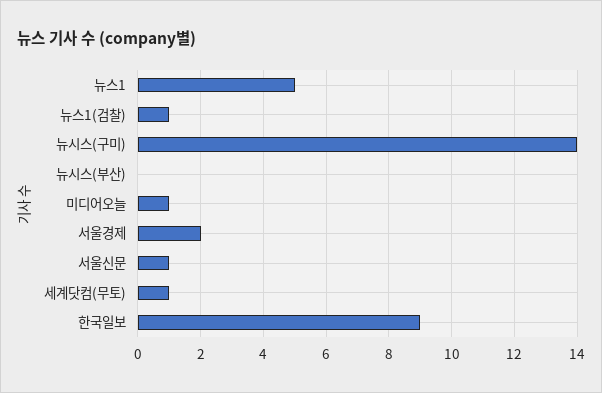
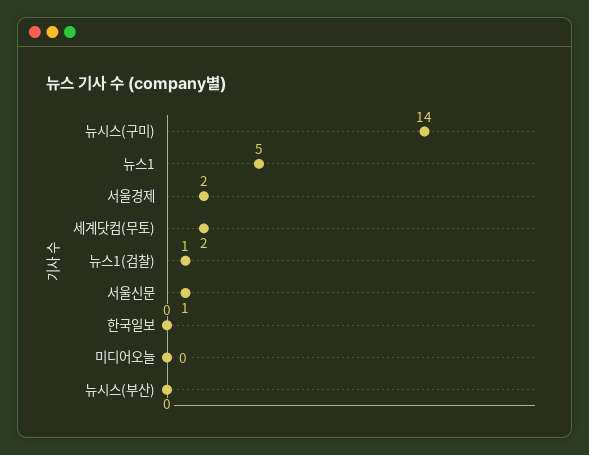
미디어오늘: 1 -> 0
세계닷컴(무토): 1 -> 2
한국일보: 9 -> 0

